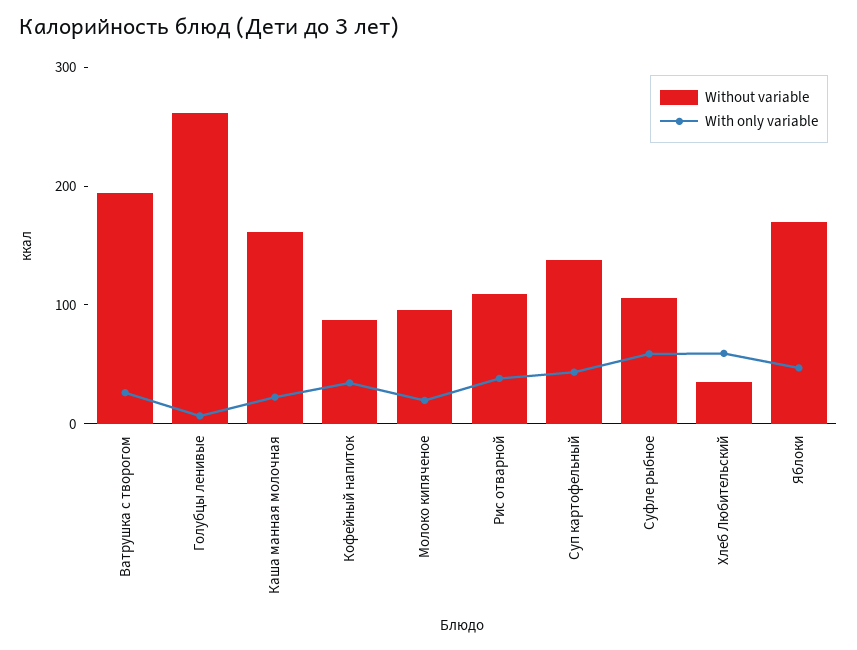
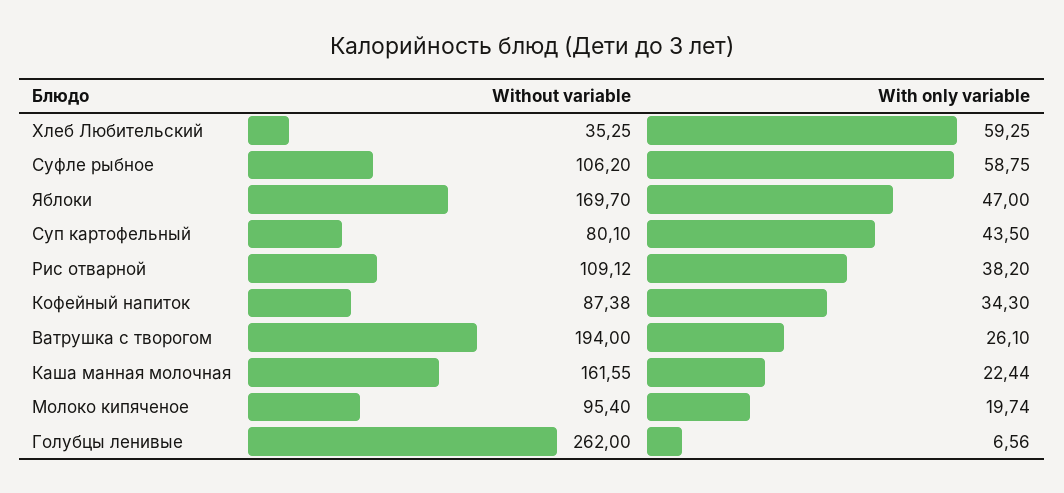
Without variable, Суп картофельный: 140 -> 80.1

